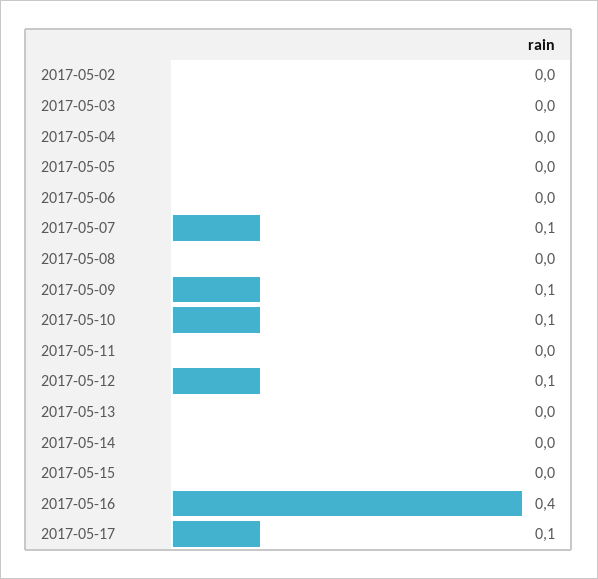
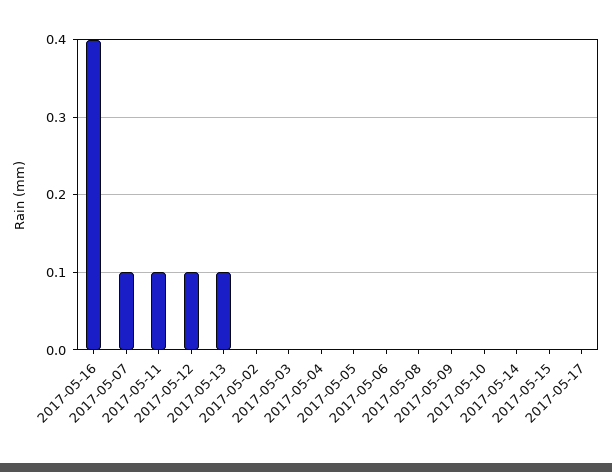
2017-05-09: 0.1 -> 0
2017-05-10: 0.1 -> 0
2017-05-11: 0 -> 0.1
2017-05-13: 0 -> 0.1
2017-05-17: 0.1 -> 0

